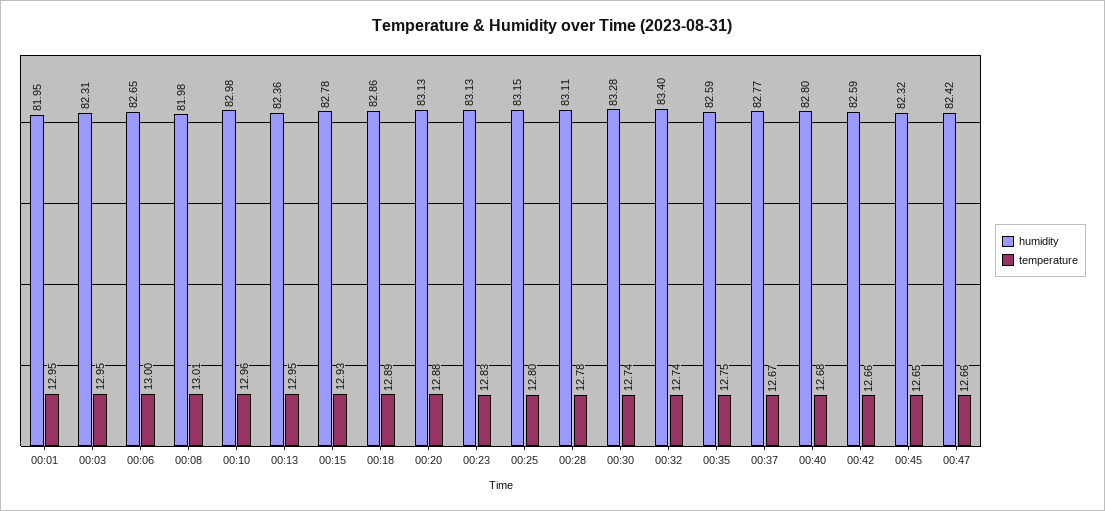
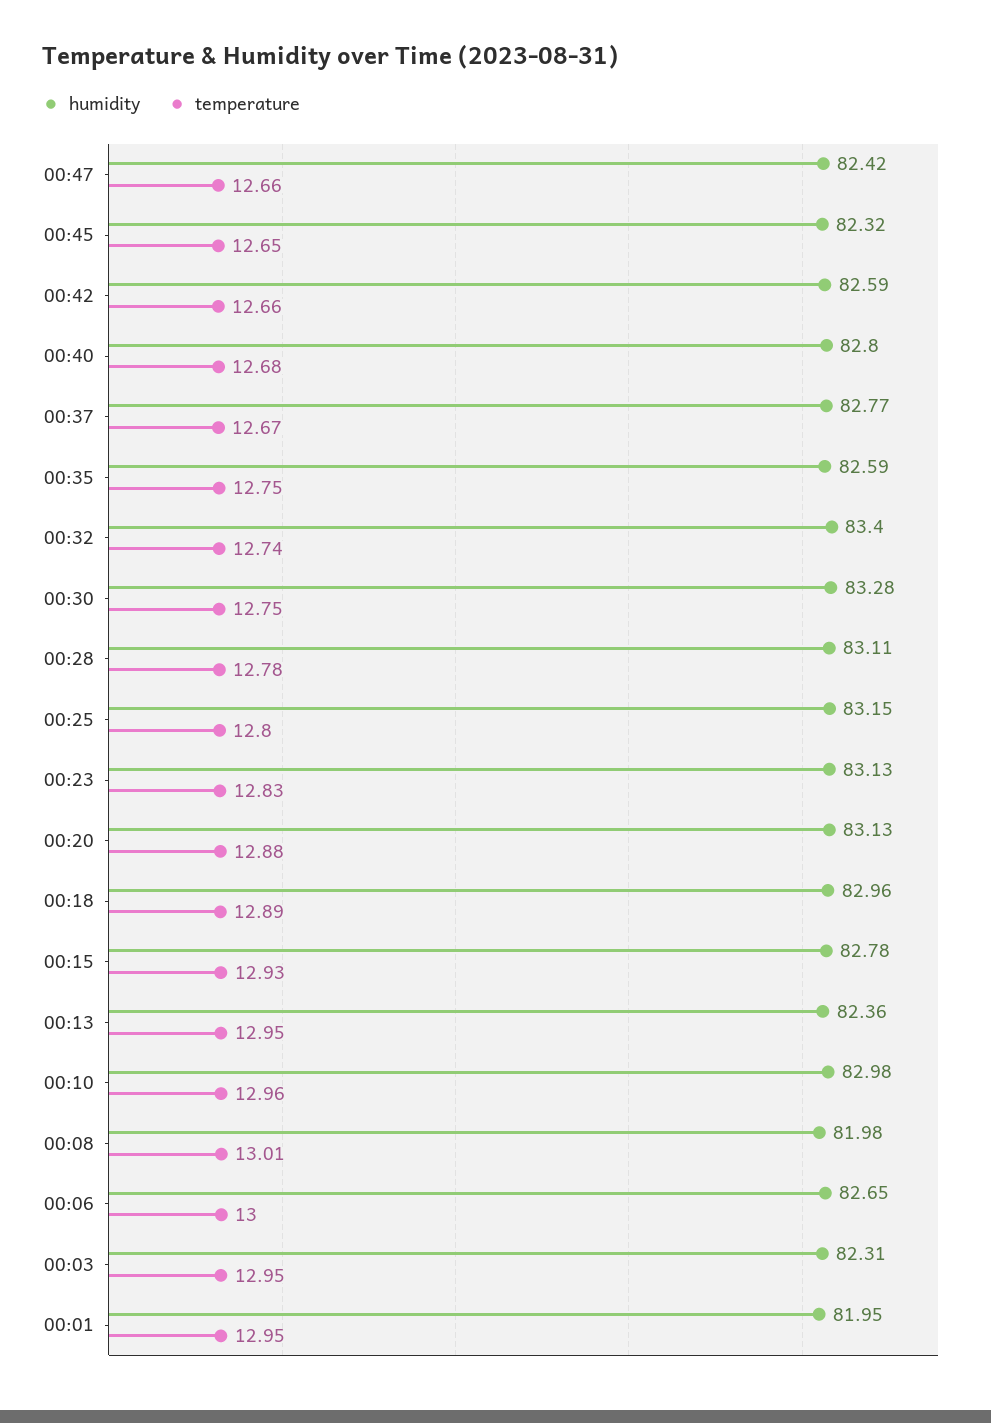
humidity, 00:18: 82.86 -> 82.96
temperature, 00:30: 12.74 -> 12.75

